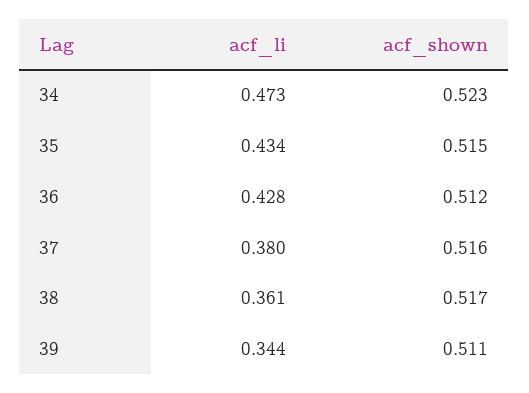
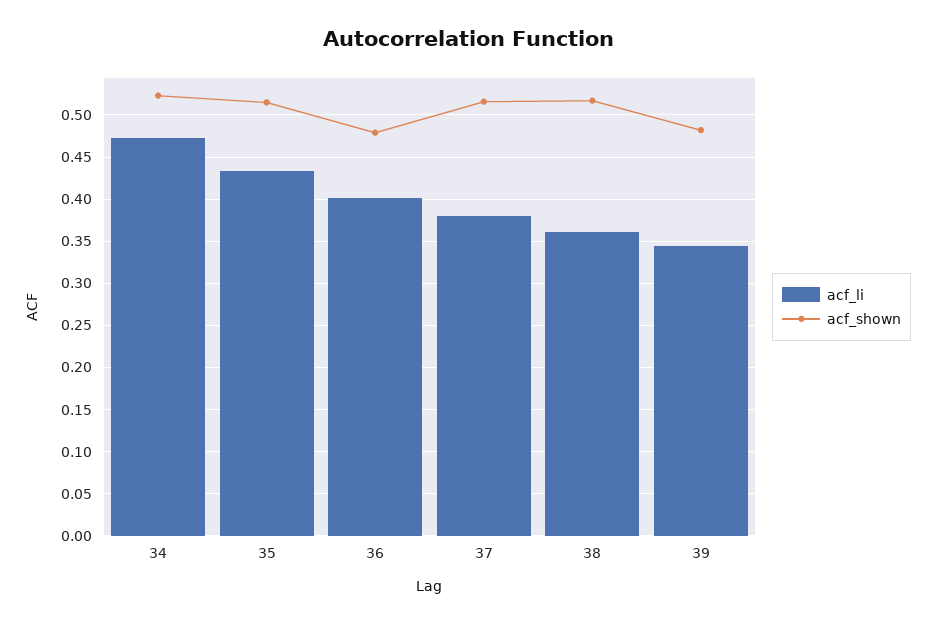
acf_li, 36: 0.428 -> 0.4
acf_shown, 36: 0.512 -> 0.48
acf_shown, 39: 0.511 -> 0.48

